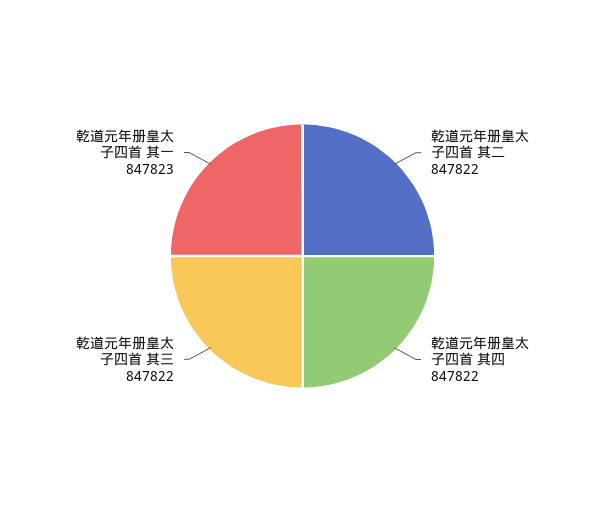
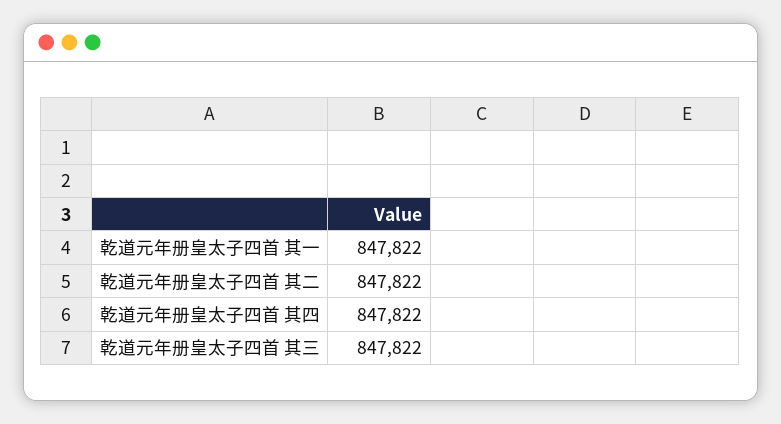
乾道元年册皇太子四首 其一: 847823 -> 847822

